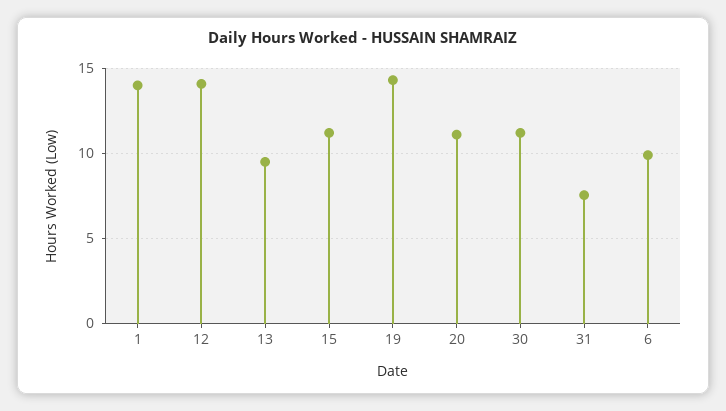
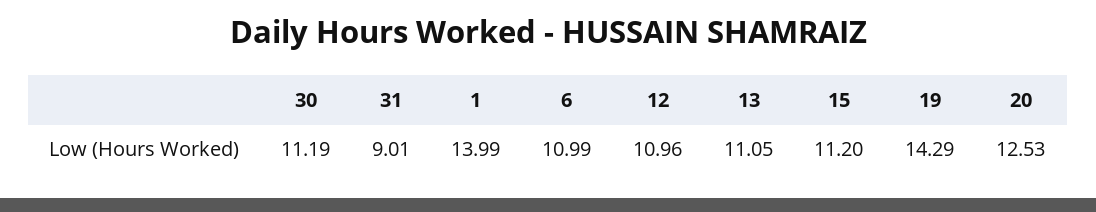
12: 14 -> 10.96
13: 9.5 -> 11.05
20: 11 -> 12.53
31: 7.5 -> 9.01
6: 10 -> 10.99

